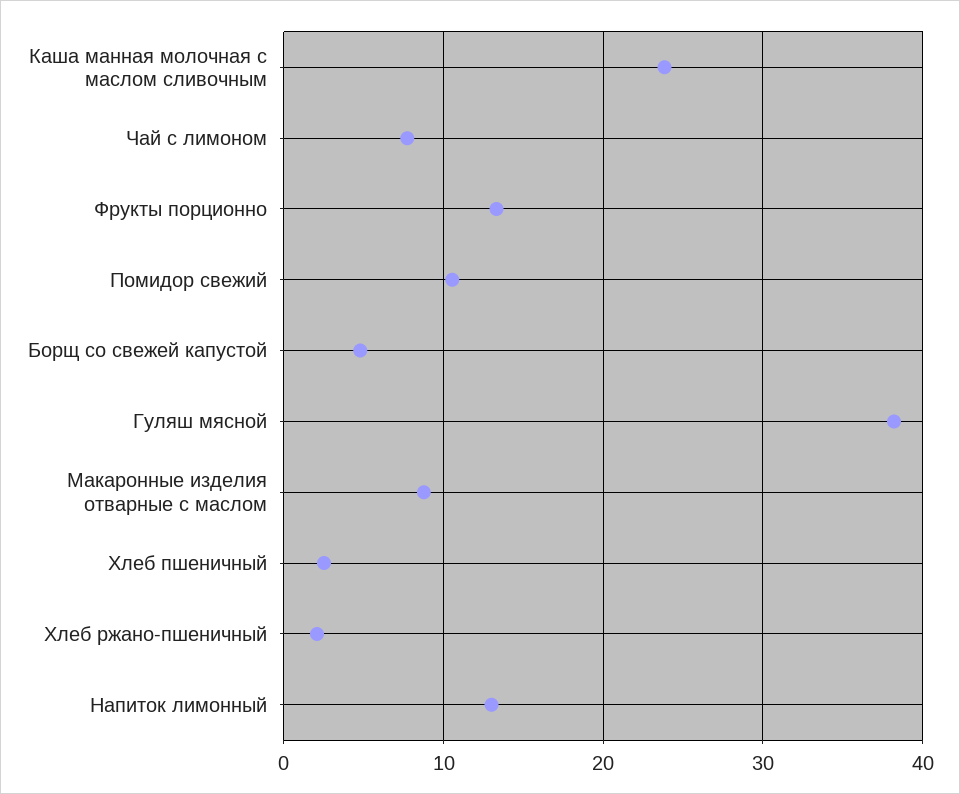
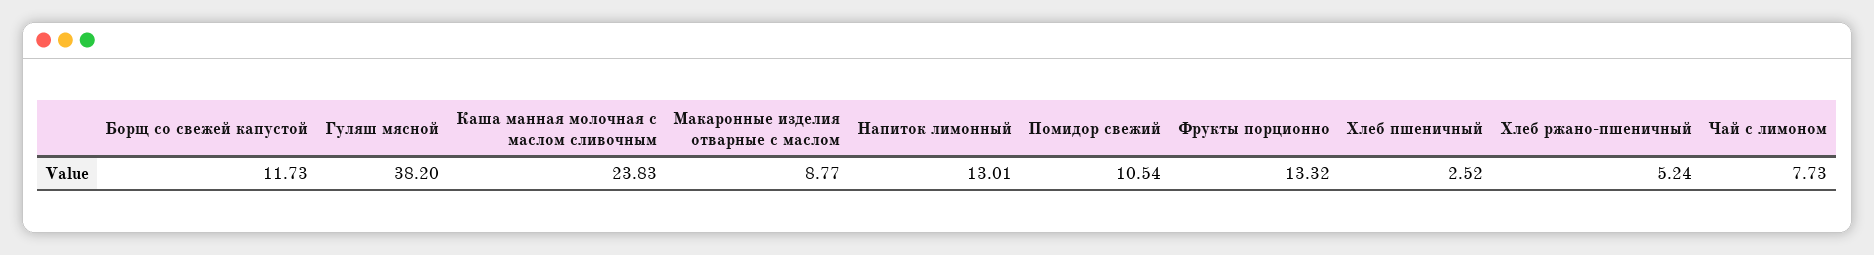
Борщ со свежей капустой: 5 -> 11.73
Хлеб ржано-пшеничный: 2 -> 5.24

